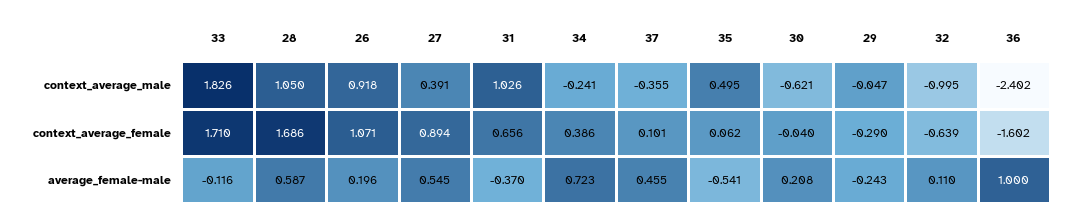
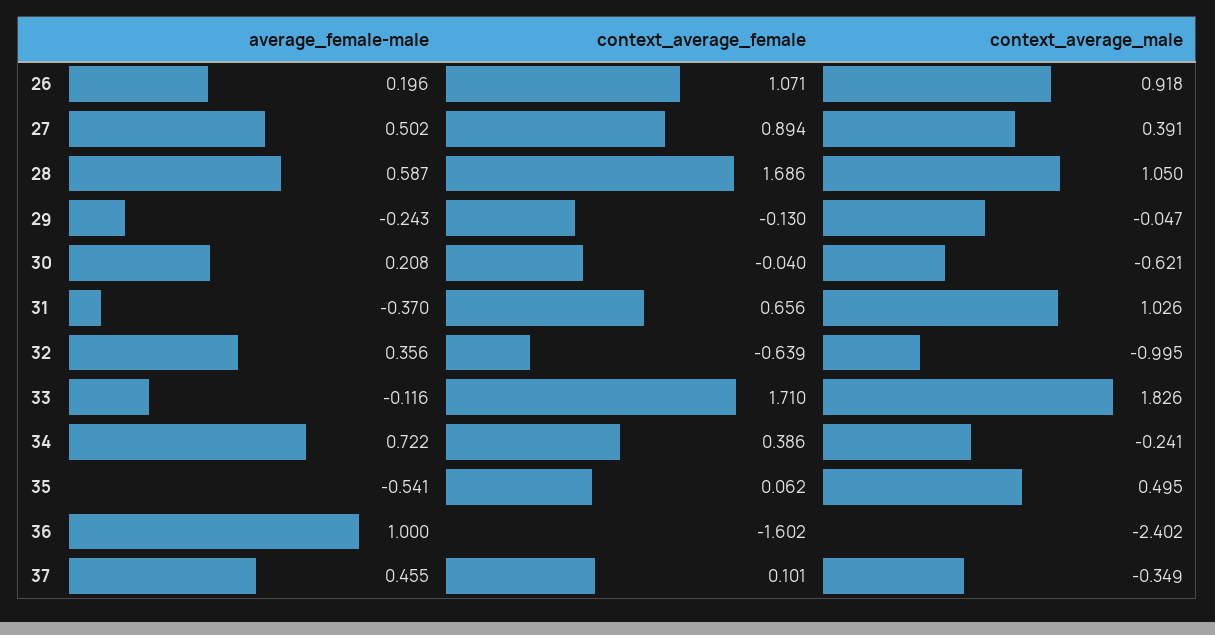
37, context_average_male: -0.355 -> -0.349
29, context_average_female: -0.29 -> -0.13
27, average_female-male: 0.545 -> 0.502
34, average_female-male: 0.723 -> 0.722
32, average_female-male: 0.11 -> 0.356

